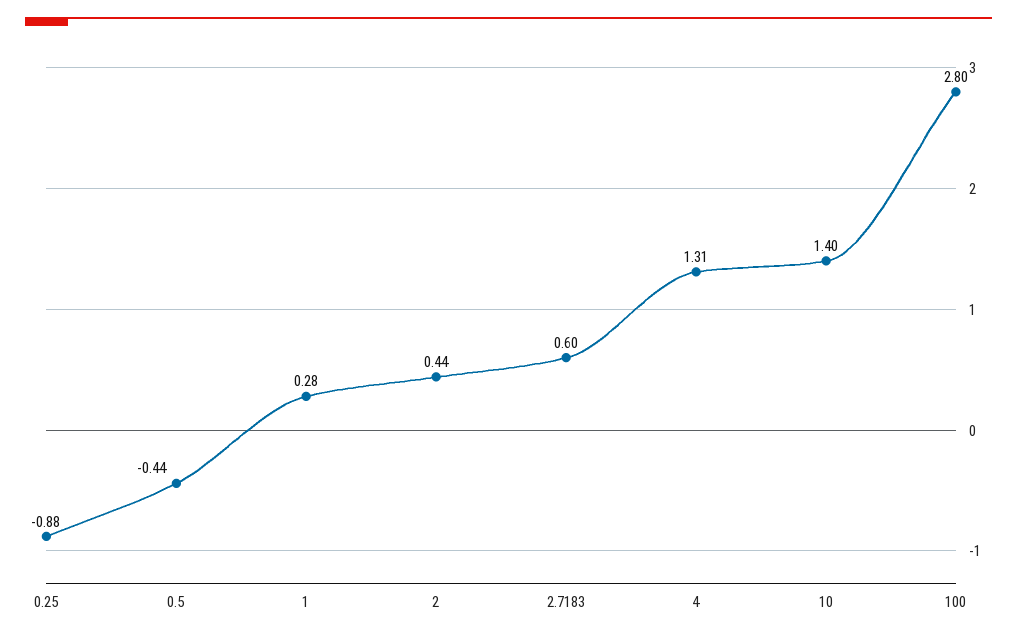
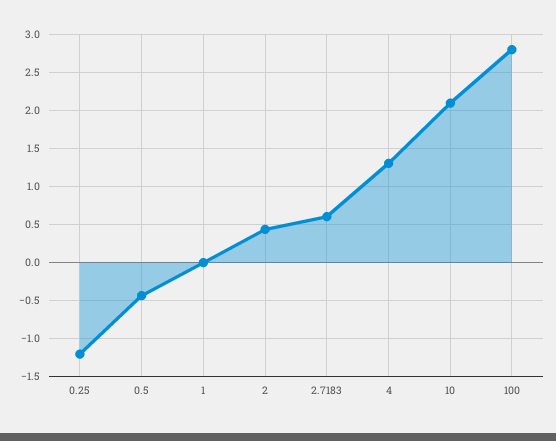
0.25: -0.88 -> -1.2
1: 0.28 -> 0
10: 1.4 -> 2.1

